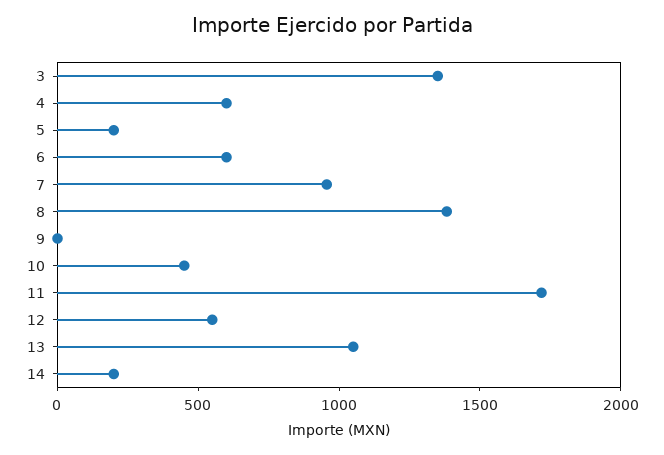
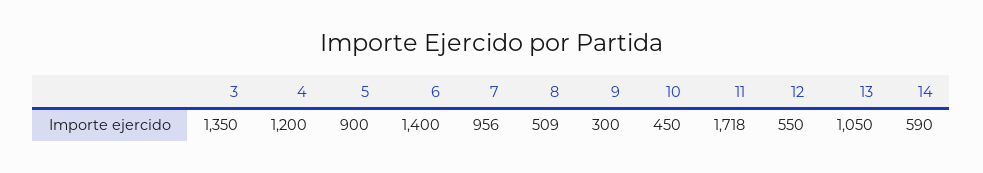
4: 600 -> 1200
5: 200 -> 900
6: 600 -> 1400
8: 1400 -> 509
9: 0 -> 300
14: 200 -> 590

